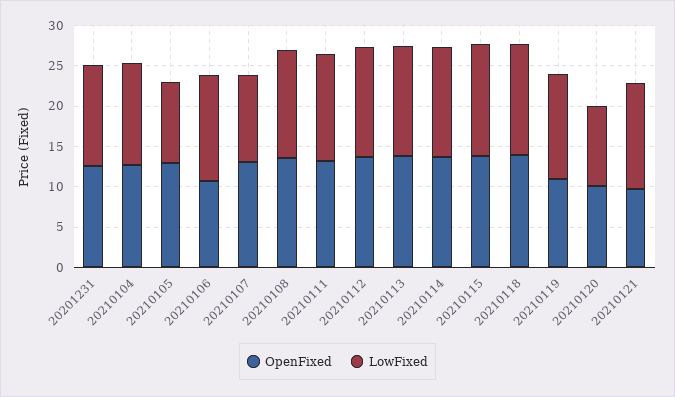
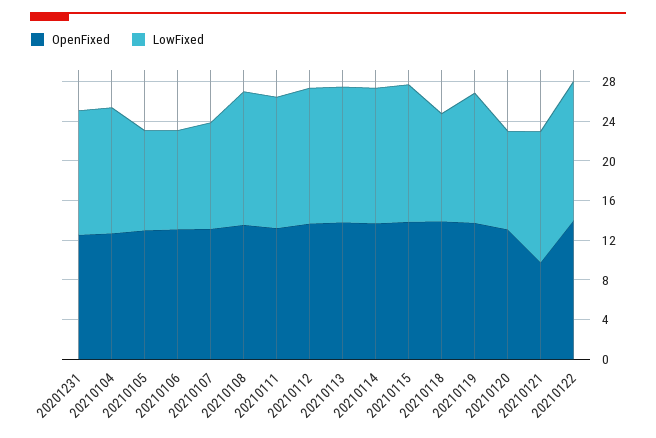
OpenFixed, 20210106: 11 -> 13
LowFixed, 20210106: 13 -> 10
LowFixed, 20210118: 14 -> 11
OpenFixed, 20210119: 11 -> 14
OpenFixed, 20210120: 10 -> 13
OpenFixed, 20210122: none -> 14
LowFixed, 20210122: none -> 14

